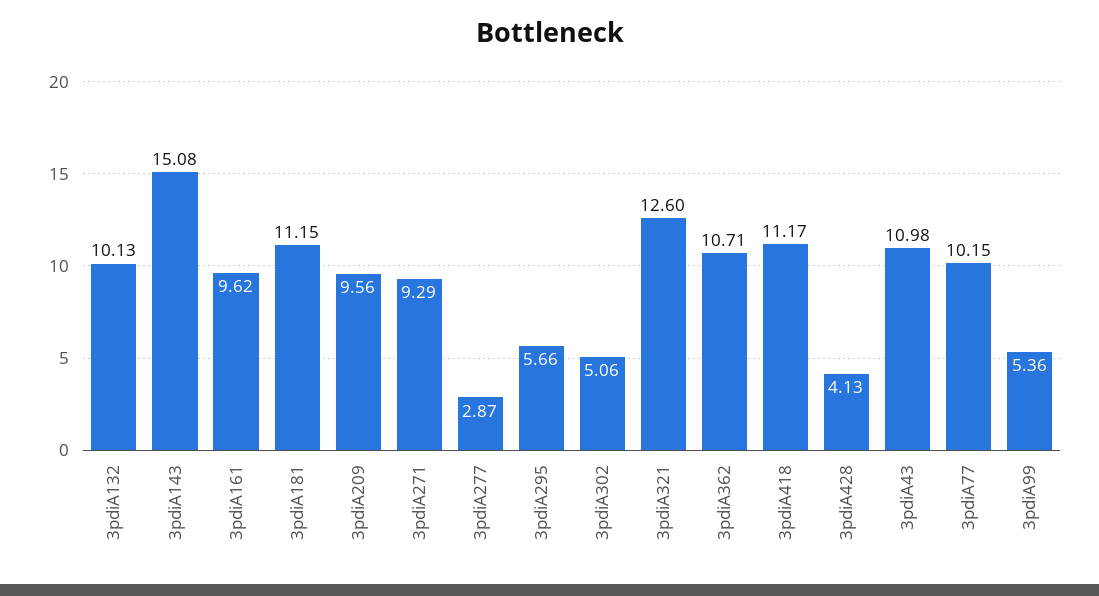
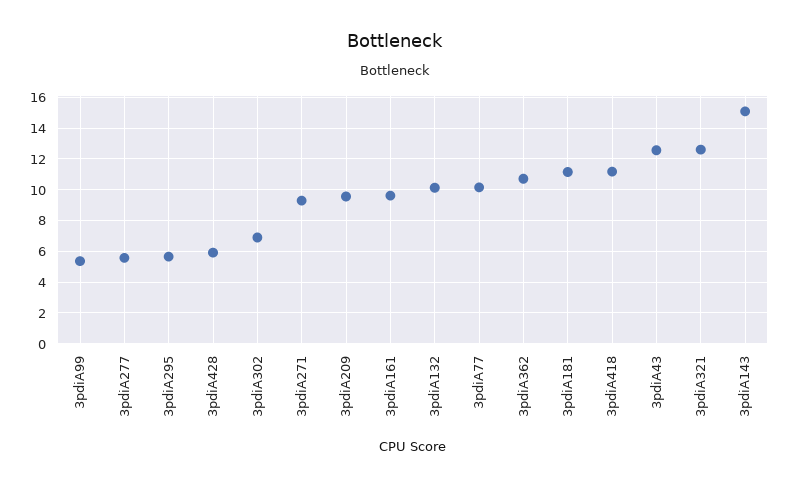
3pdiA277: 2.87 -> 5.5
3pdiA302: 5.06 -> 7
3pdiA428: 4.13 -> 6
3pdiA43: 10.98 -> 12.5

